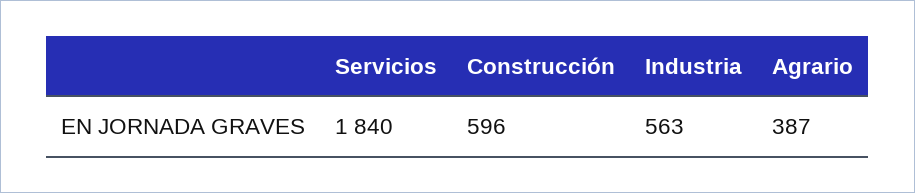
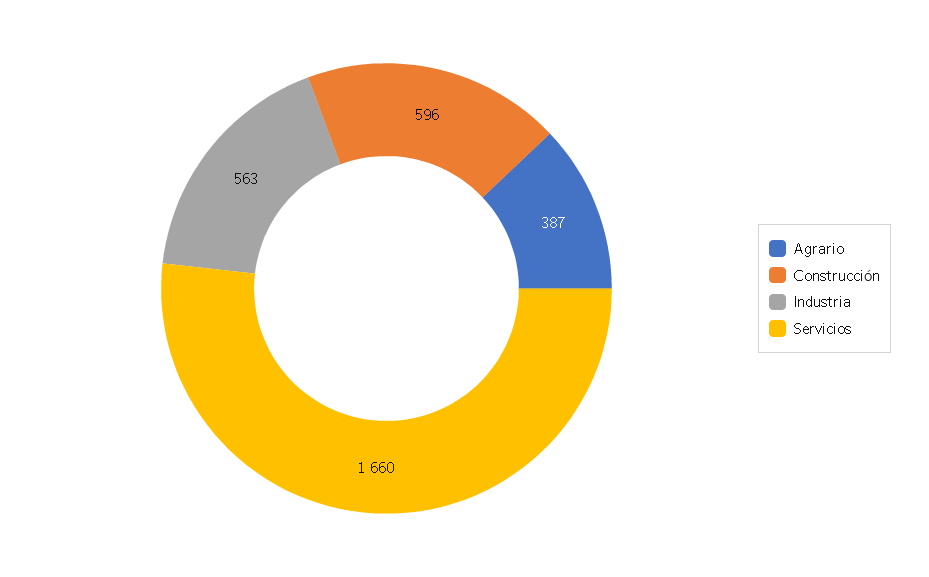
Servicios: 1840 -> 1660

